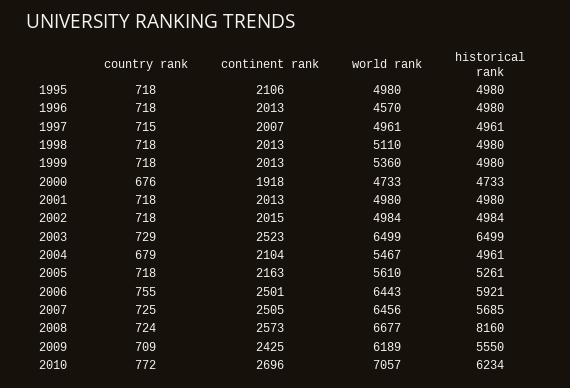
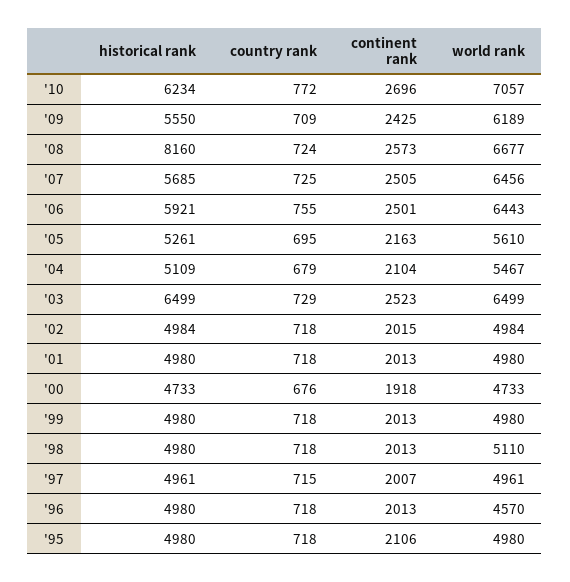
world rank, 1999: 5360 -> 4980
historical rank, 2004: 4961 -> 5109
country rank, 2005: 718 -> 695

